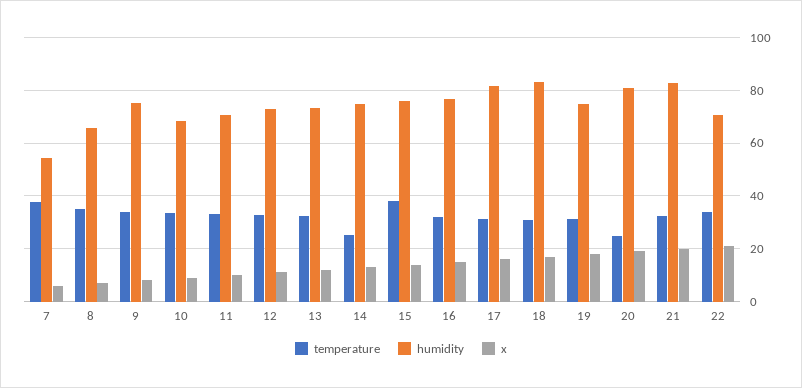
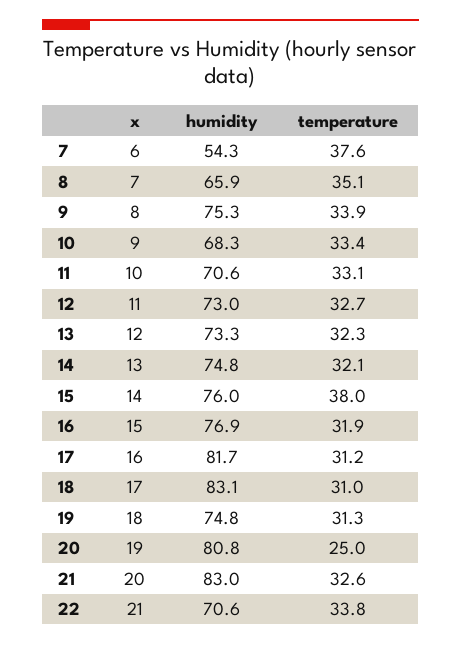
temperature, 14: 25 -> 32.1

